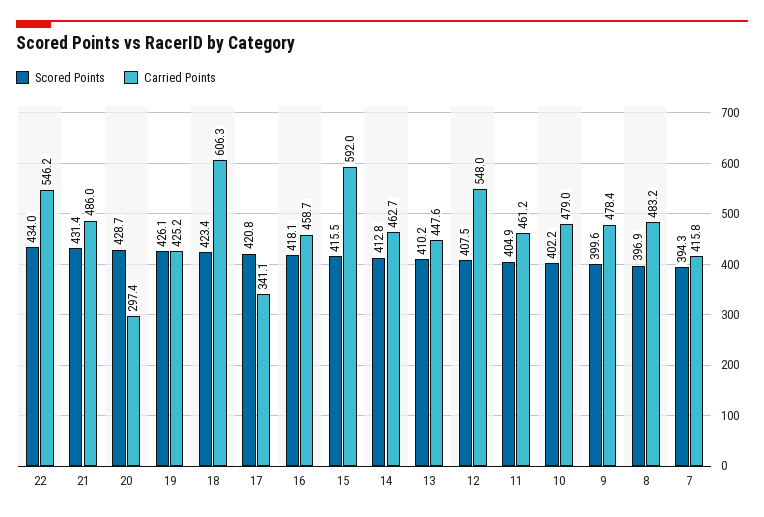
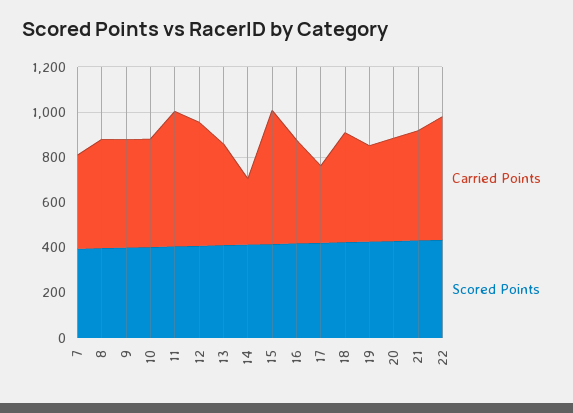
Carried Points, 20: 297.4 -> 450
Carried Points, 18: 606.3 -> 500
Carried Points, 14: 462.7 -> 300
Carried Points, 11: 461.2 -> 600

